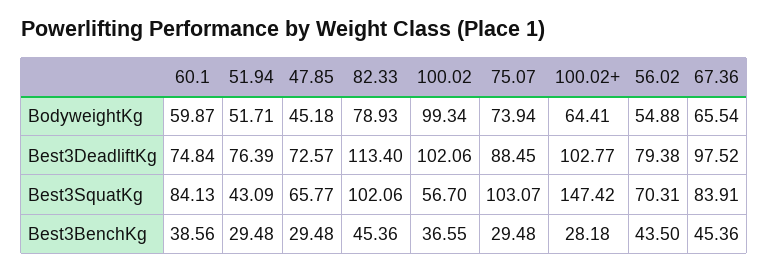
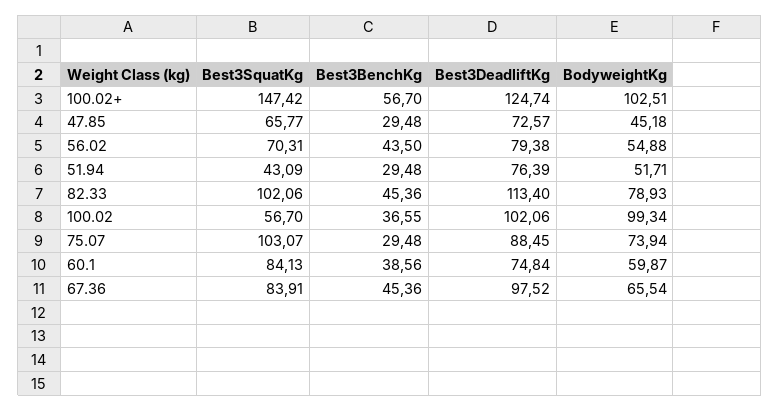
100.02+, BodyweightKg: 64.41 -> 102.51
100.02+, Best3DeadliftKg: 102.77 -> 124.74
100.02+, Best3BenchKg: 28.18 -> 56.7

